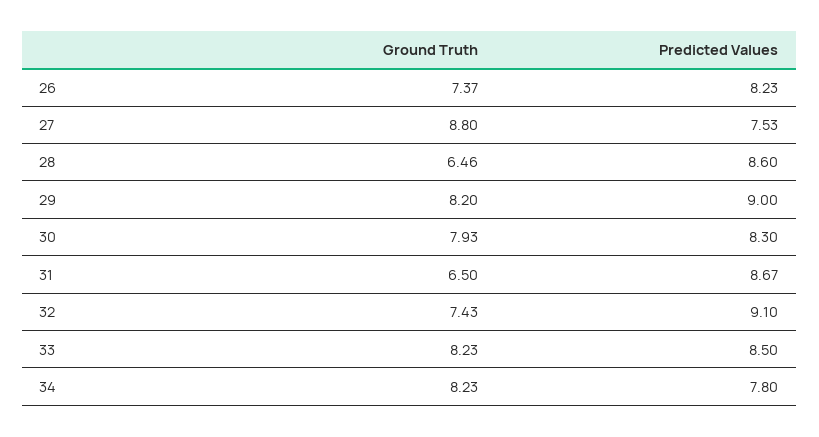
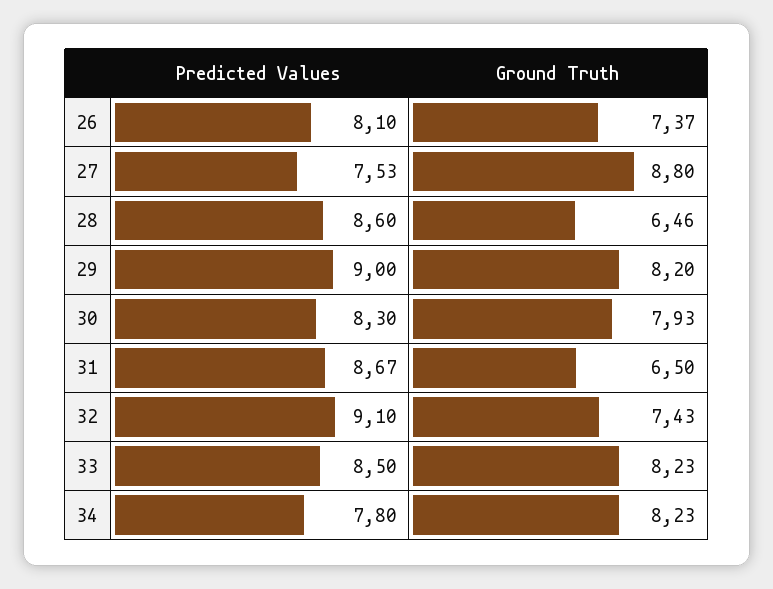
Predicted Values, 26: 8.23 -> 8.1

